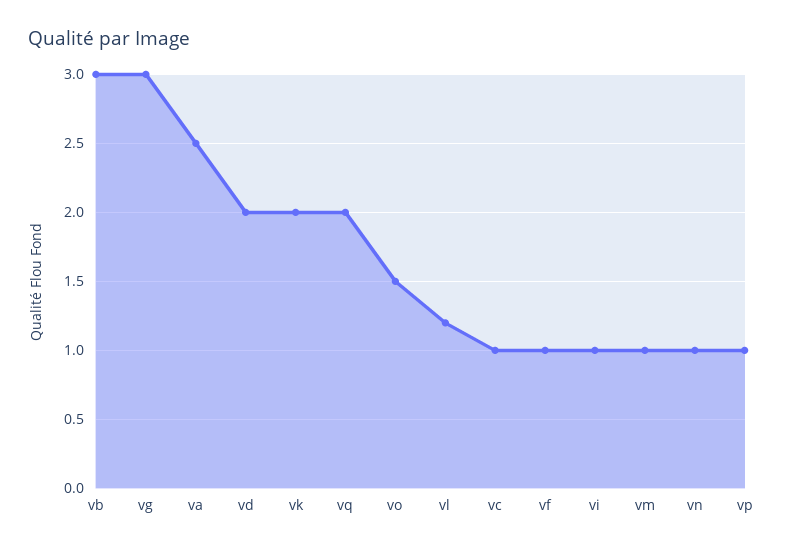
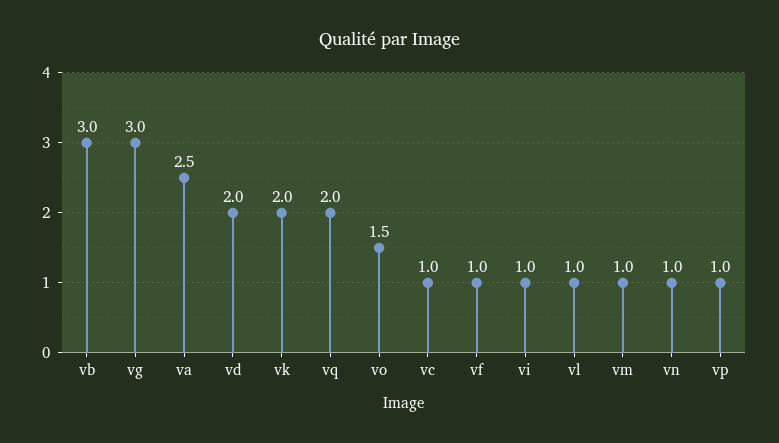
vl: 1.2 -> 1

